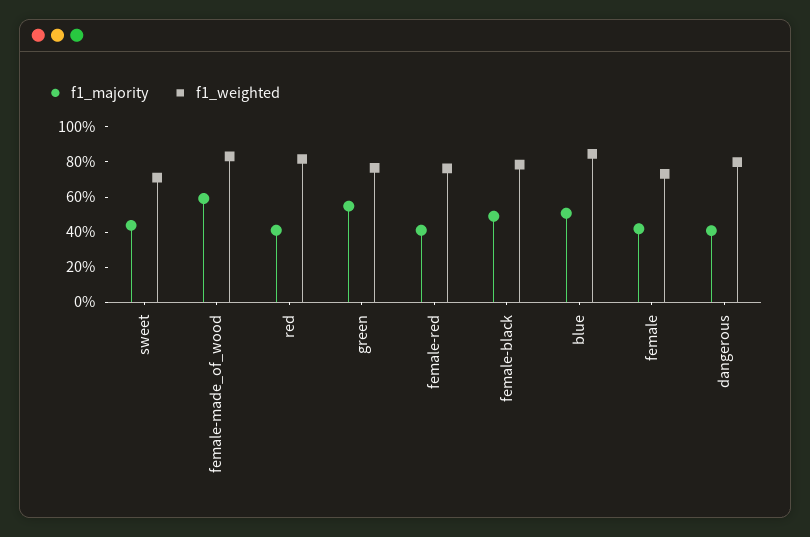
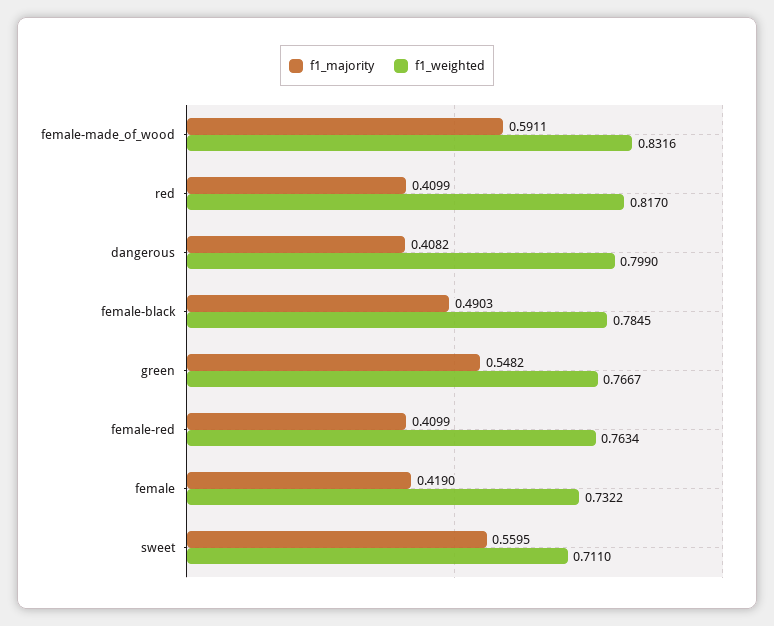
f1_majority, sweet: 0.45 -> 0.5595
f1_majority, blue: 0.5 -> none
f1_weighted, blue: 0.85 -> none

